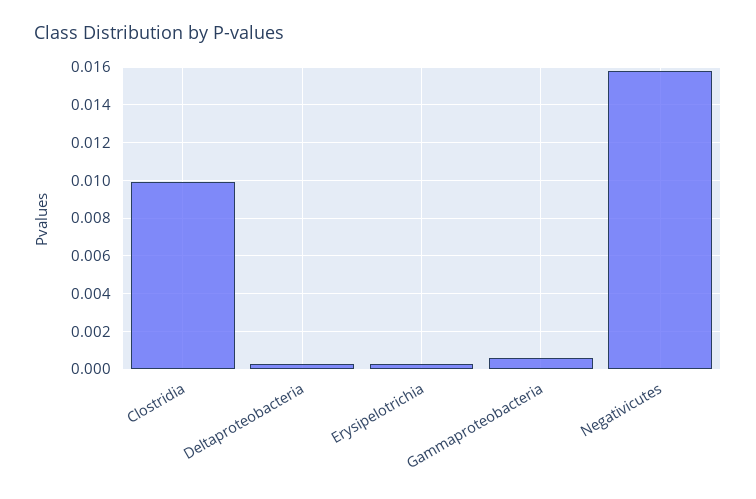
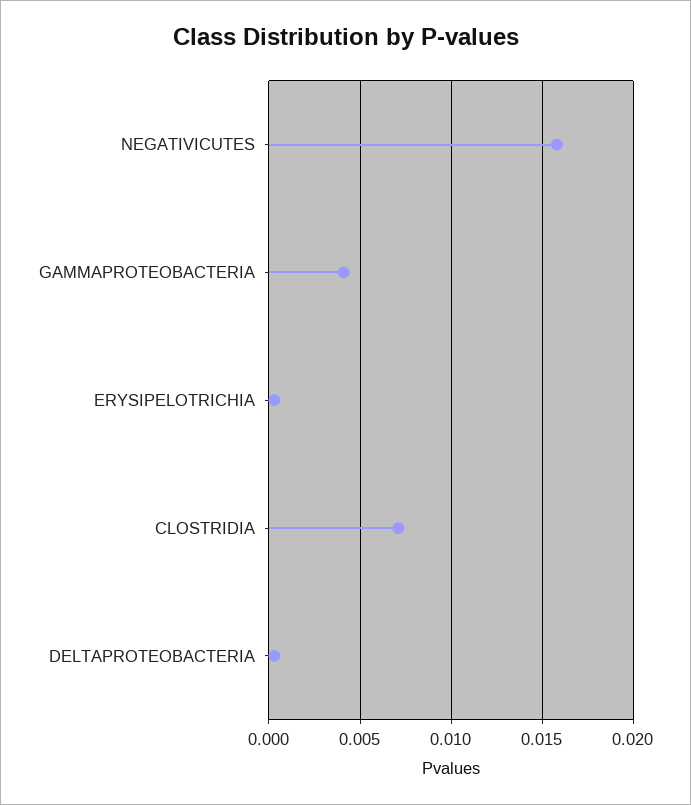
Clostridia: 0.01 -> 0.007
Gammaproteobacteria: 0.0005 -> 0.004

